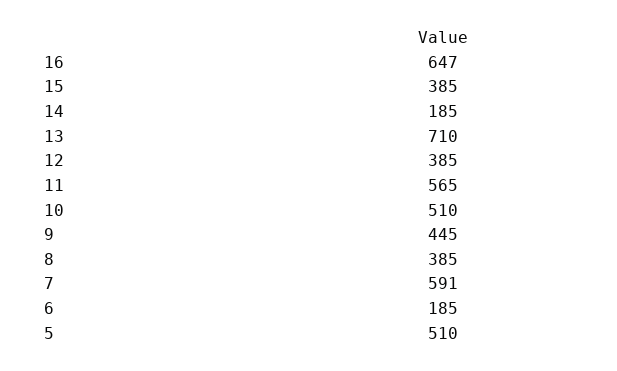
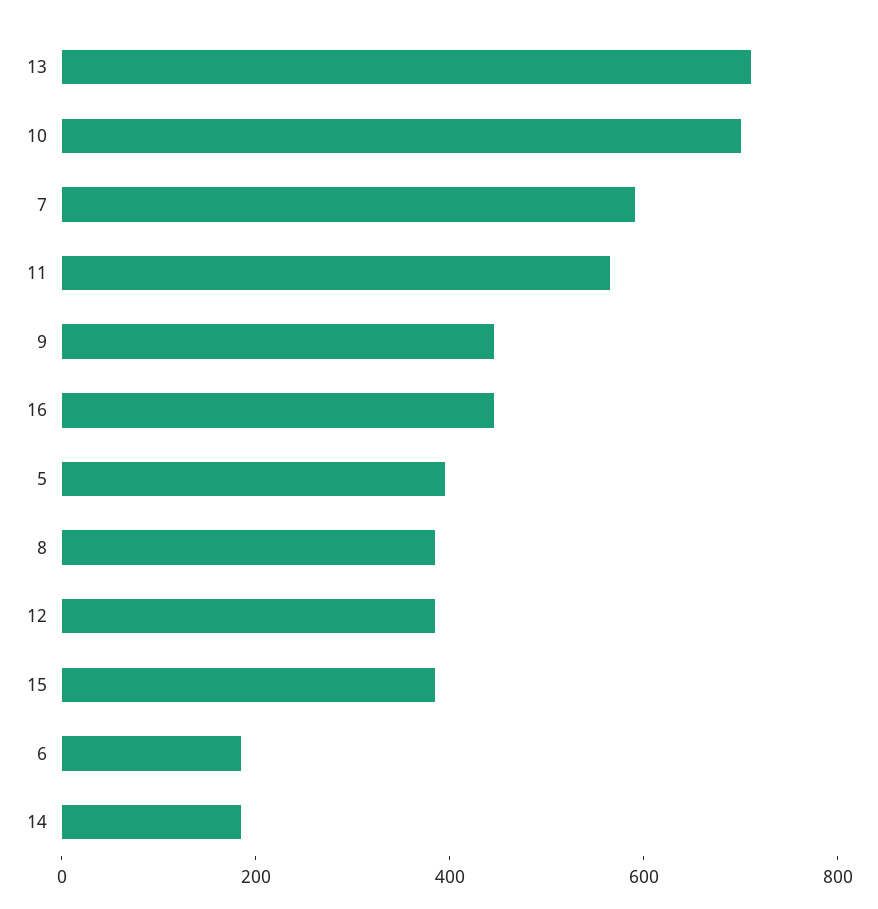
16: 647 -> 450
10: 510 -> 700
5: 510 -> 400

